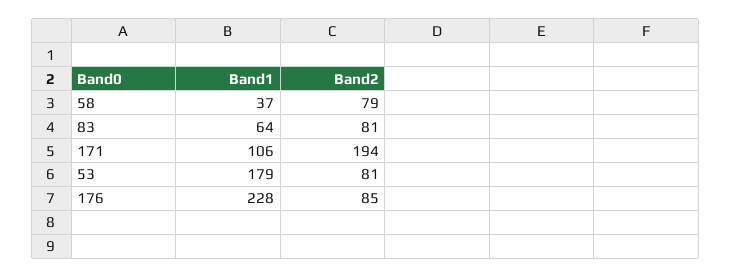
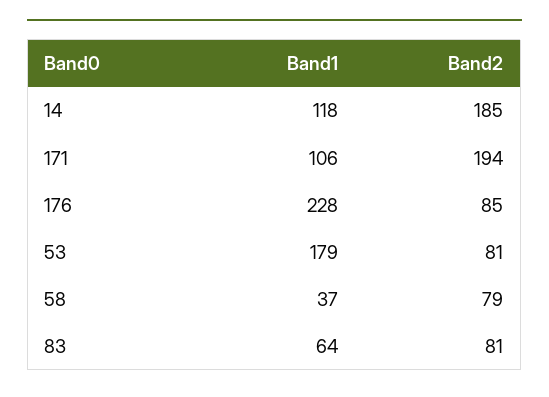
Band1, 14: none -> 118
Band2, 14: none -> 185

